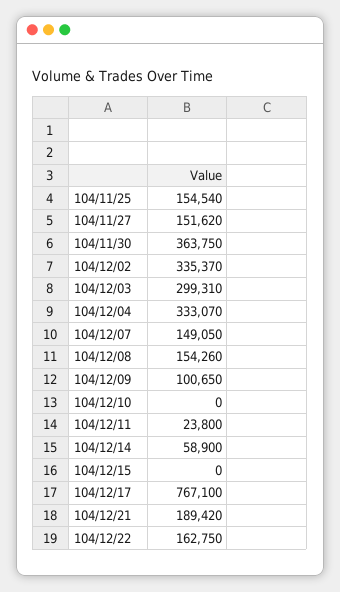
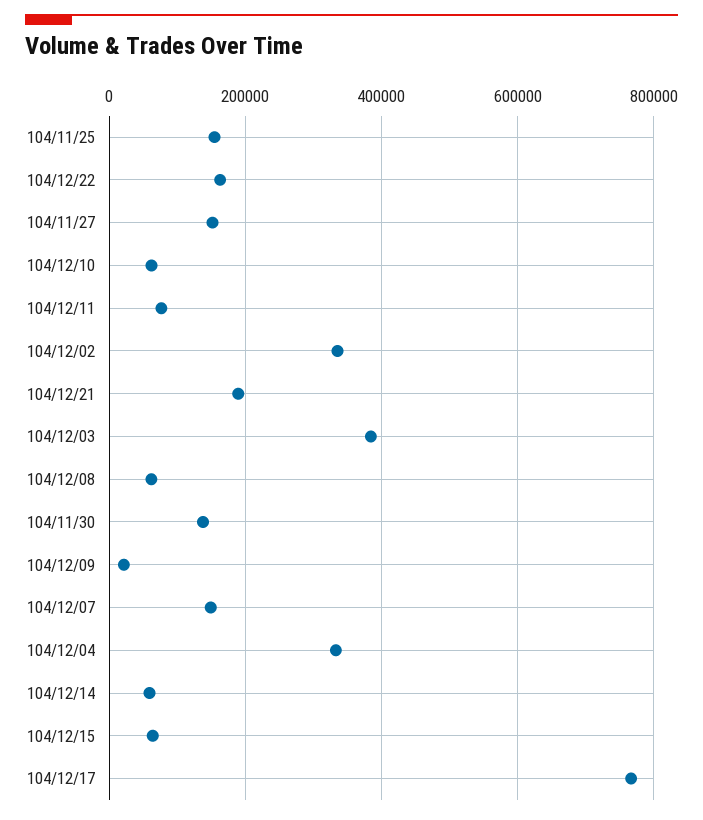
104/11/30: 363750 -> 140000
104/12/03: 299310 -> 380000
104/12/08: 154260 -> 60000
104/12/09: 100650 -> 20000
104/12/10: 0 -> 60000
104/12/11: 23800 -> 80000
104/12/15: 0 -> 60000

